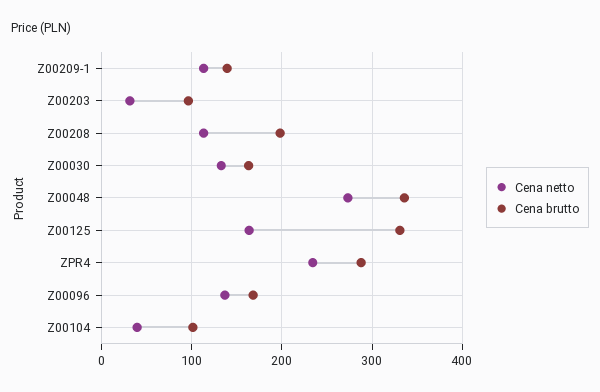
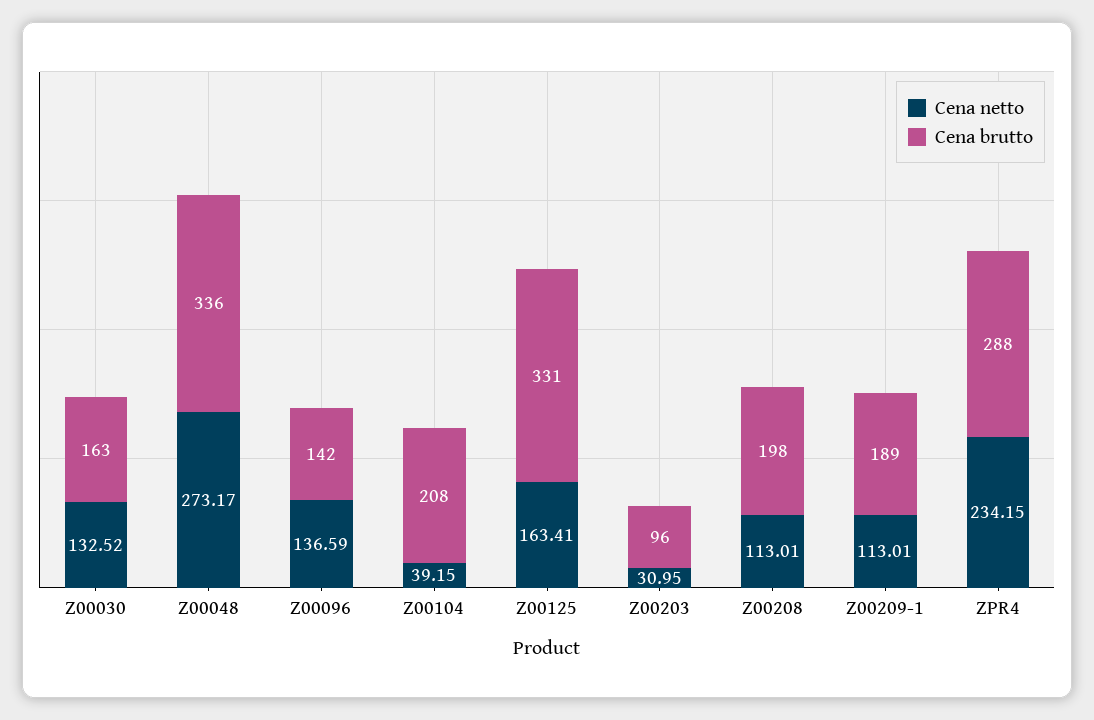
Cena brutto, Z00209-1: 140 -> 189
Cena brutto, Z00096: 170 -> 142
Cena brutto, Z00104: 100 -> 208

